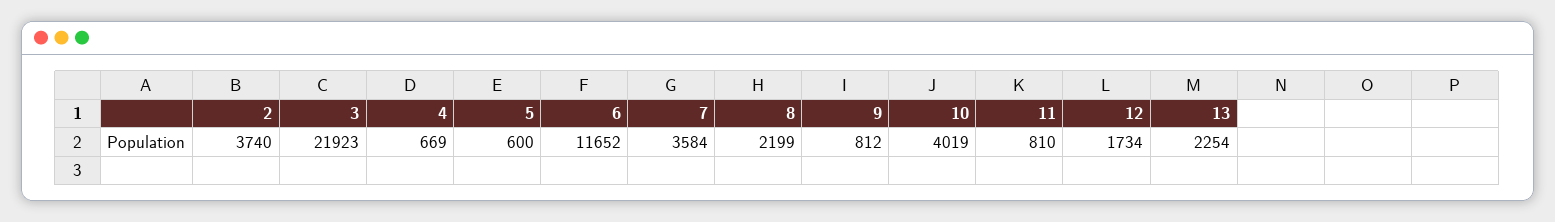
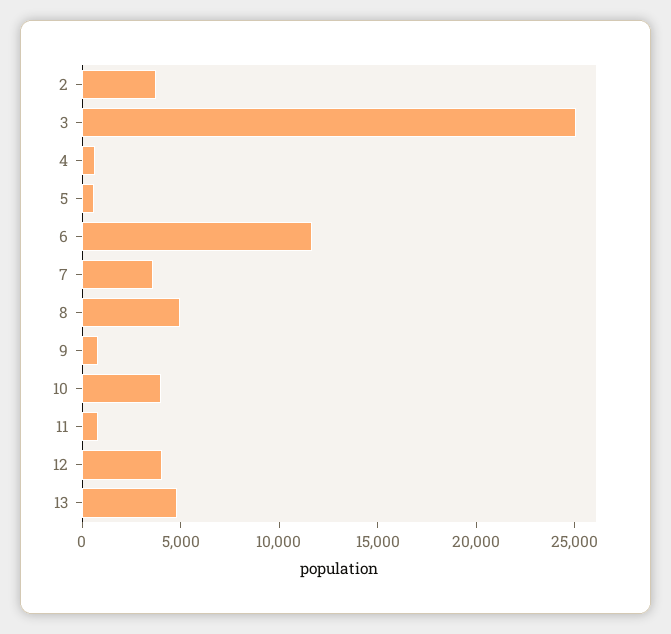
3: 21923 -> 25000
8: 2199 -> 5000
12: 1734 -> 4000
13: 2254 -> 5000

